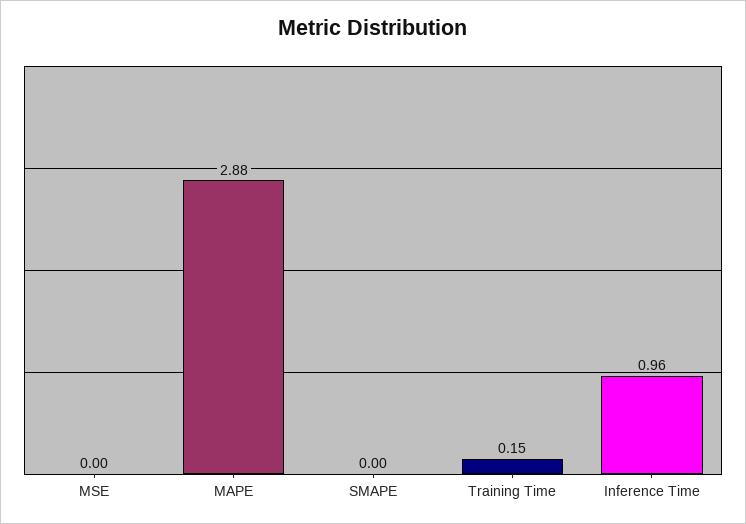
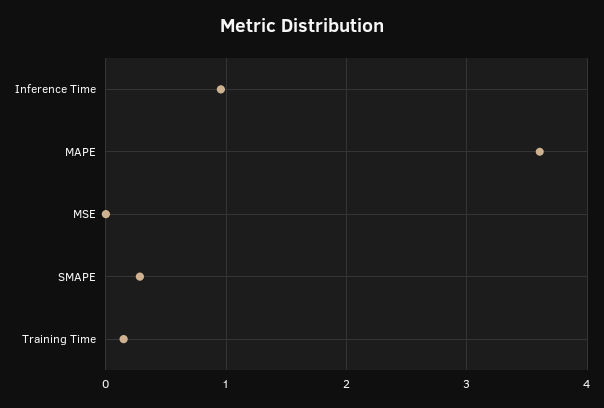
MAPE: 2.88 -> 3.6
SMAPE: 0 -> 0.3

